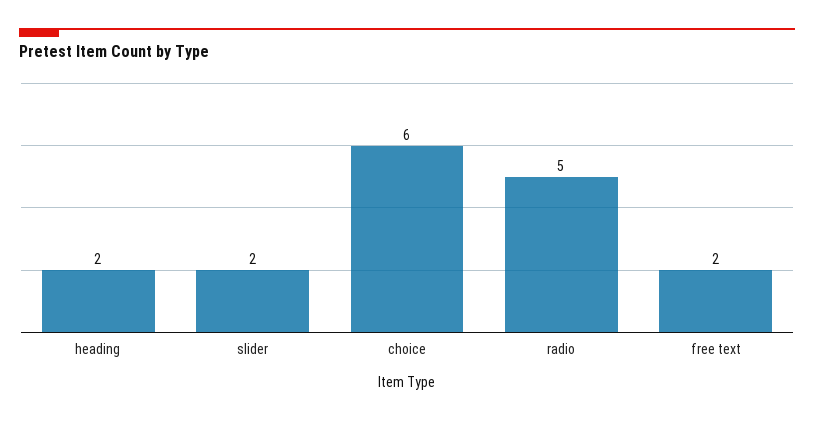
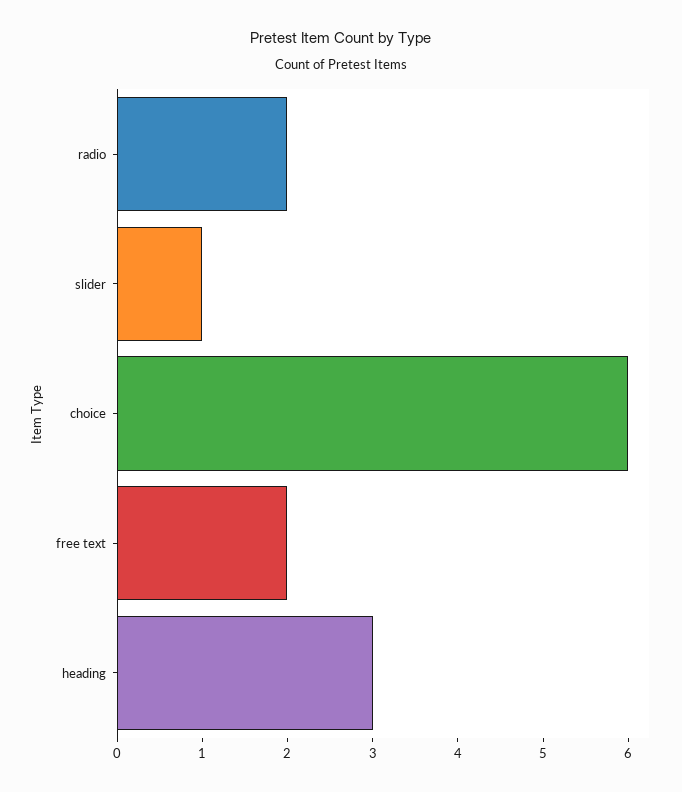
heading: 2 -> 3
slider: 2 -> 1
radio: 5 -> 2

